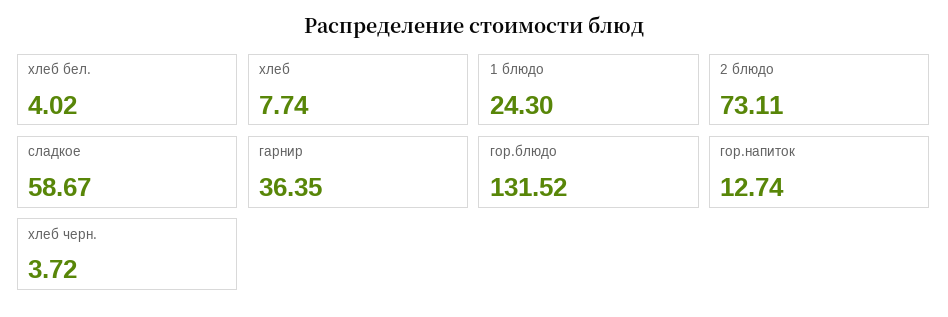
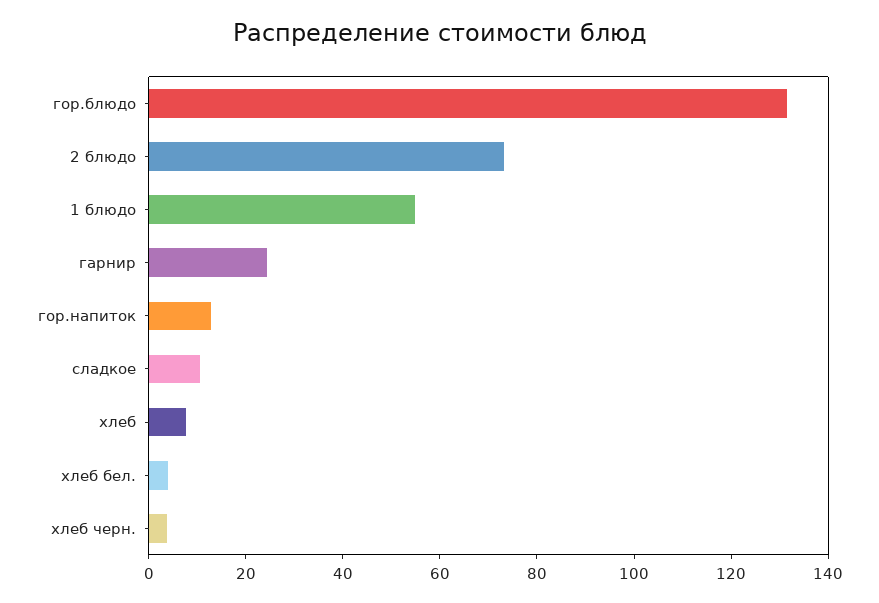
1 блюдо: 24.3 -> 55
сладкое: 58.67 -> 10
гарнир: 36.35 -> 25

